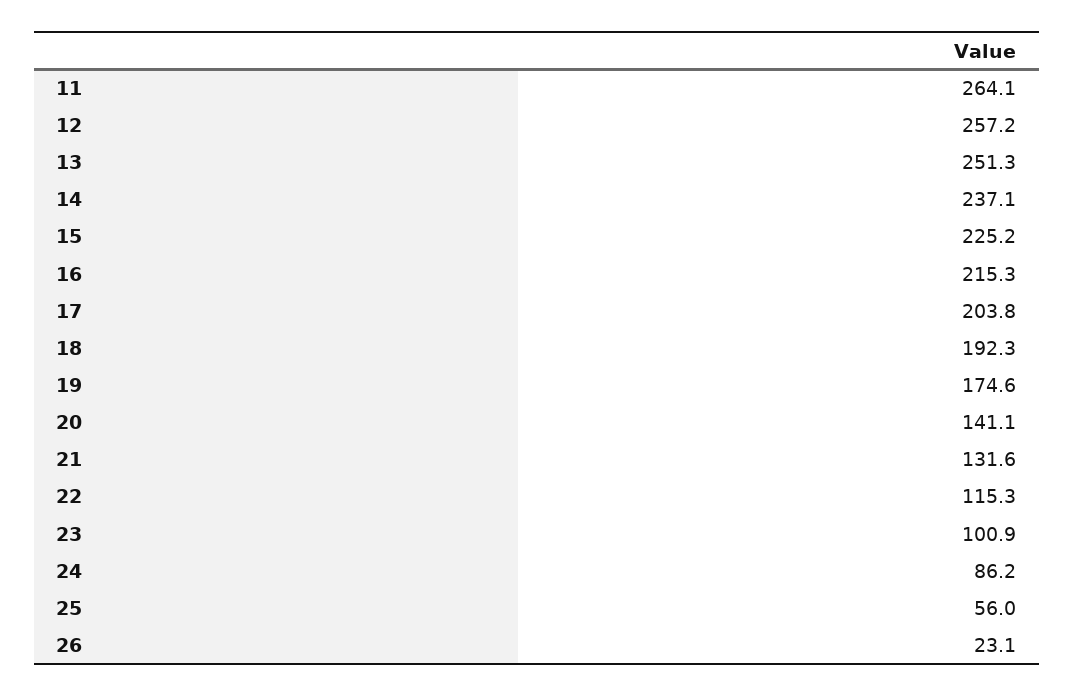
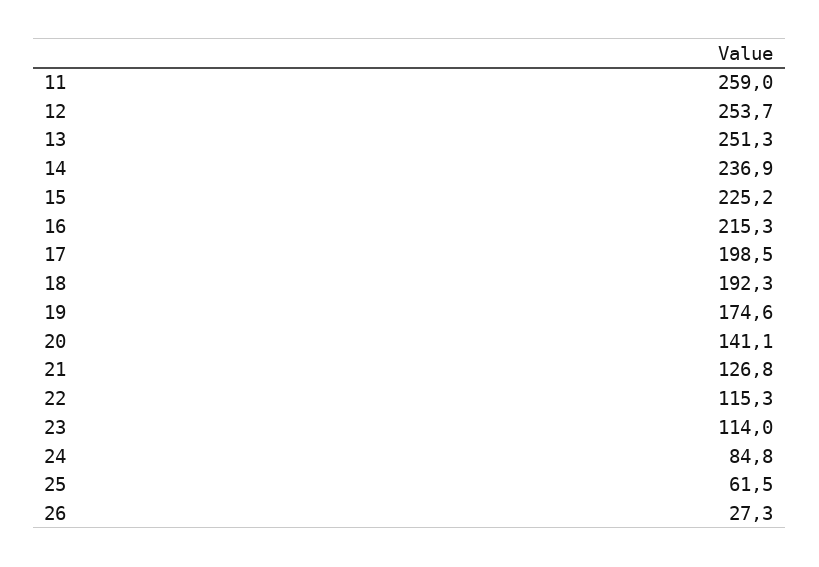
11: 264.1 -> 259
12: 257.2 -> 253.7
14: 237.1 -> 236.9
17: 203.8 -> 198.5
21: 131.6 -> 126.8
23: 100.9 -> 114
24: 86.2 -> 84.8
25: 56 -> 61.5
26: 23.1 -> 27.3

